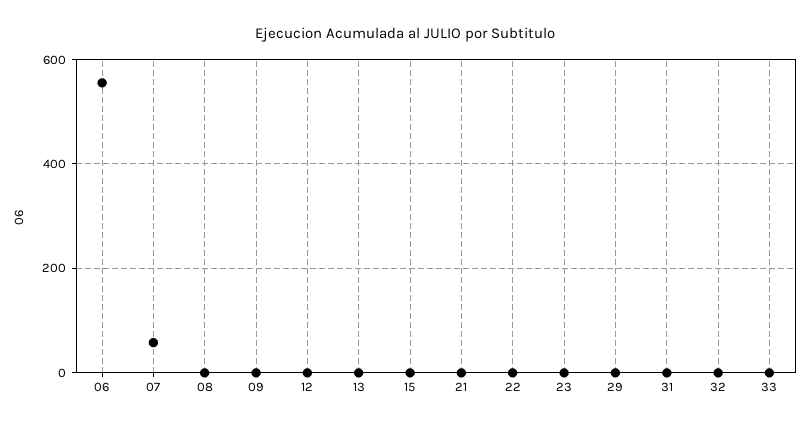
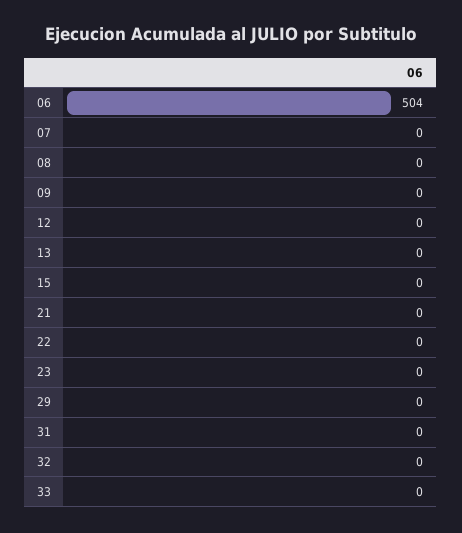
06: 560 -> 504
07: 60 -> 0

